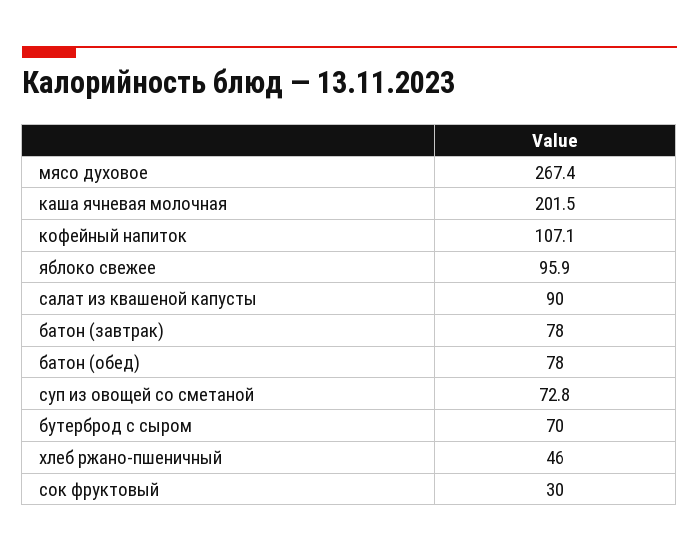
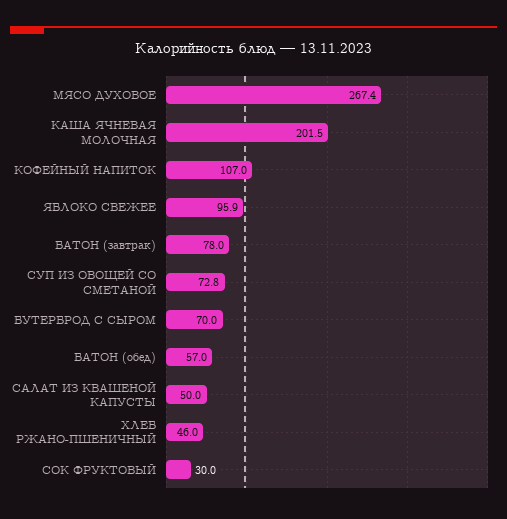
кофейный напиток: 107.1 -> 107
салат из квашеной капусты: 90 -> 50
батон (обед): 78 -> 57

